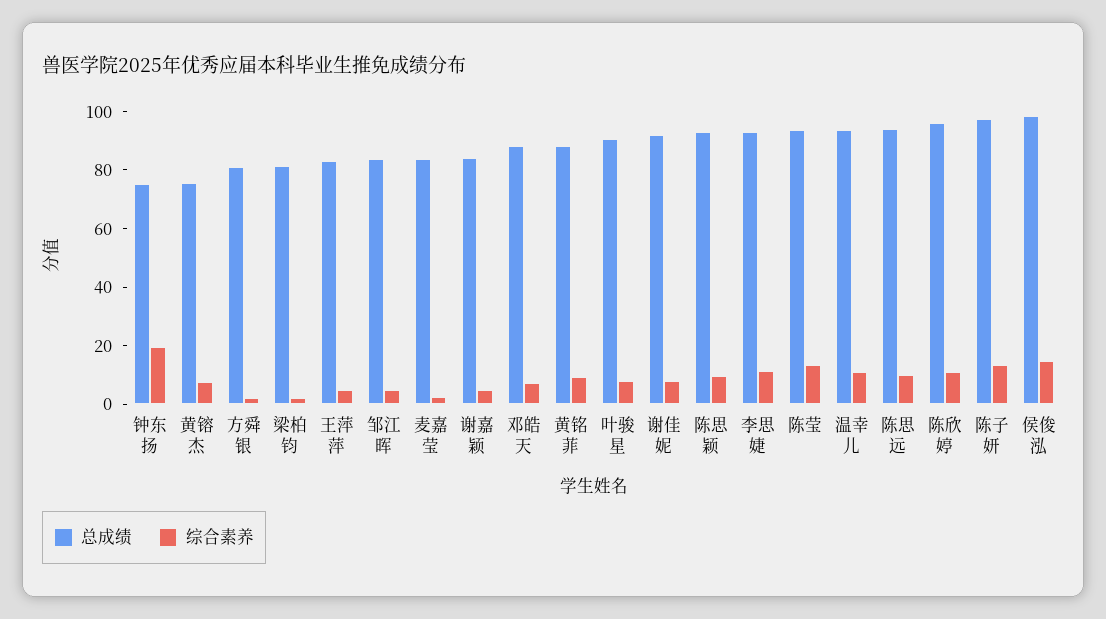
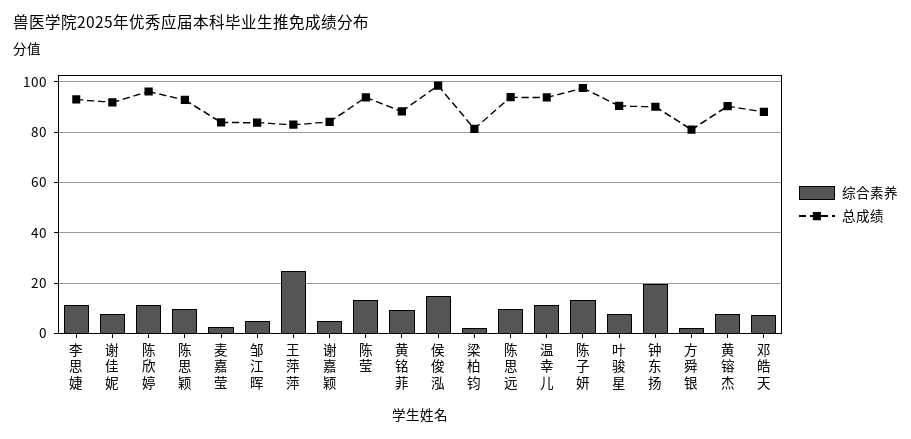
总成绩, 钟东扬: 75 -> 90
总成绩, 黄镕杰: 75 -> 90
综合素养, 王萍萍: 5 -> 25

